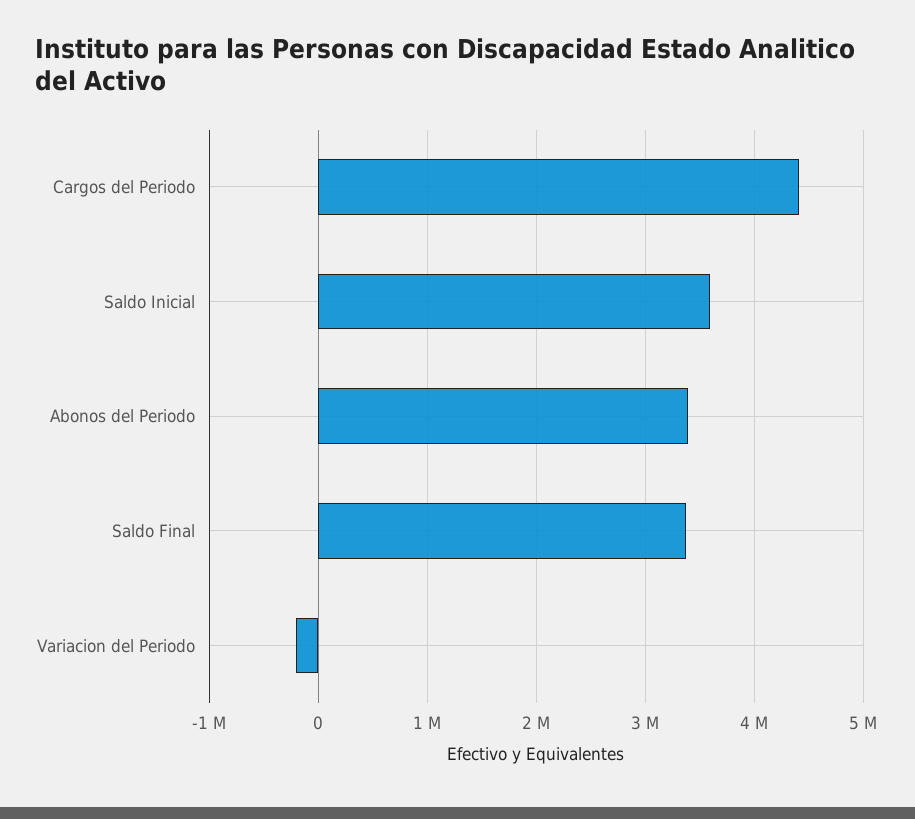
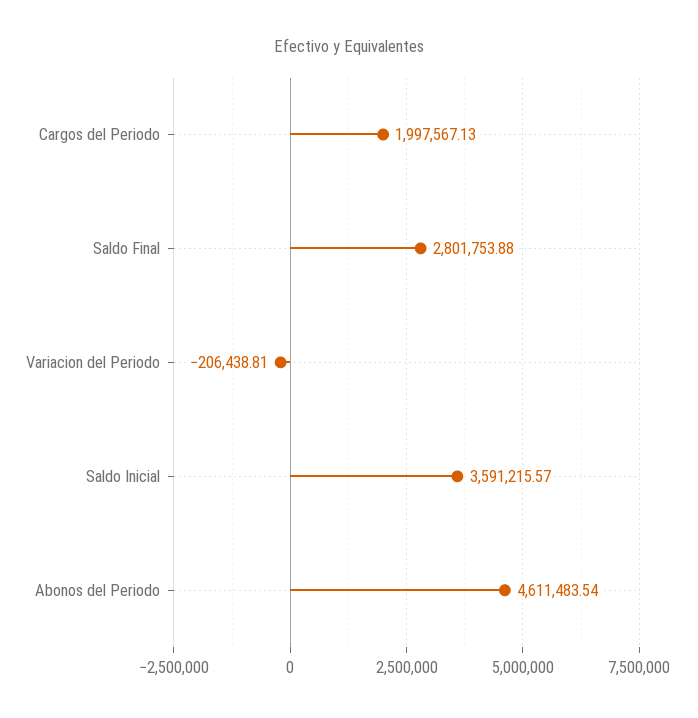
Cargos del Periodo: 4400000 -> 1997567.13
Abonos del Periodo: 3400000 -> 4611483.54
Saldo Final: 3400000 -> 2801753.88

